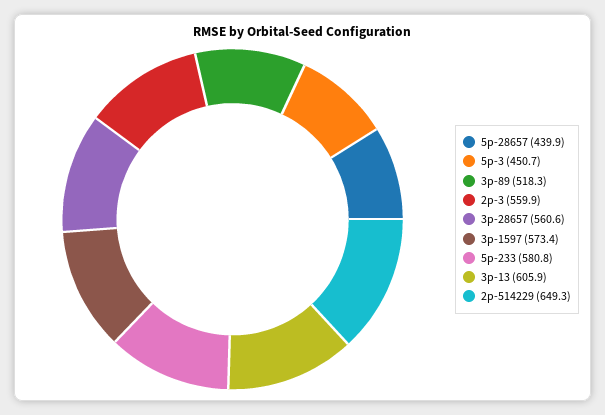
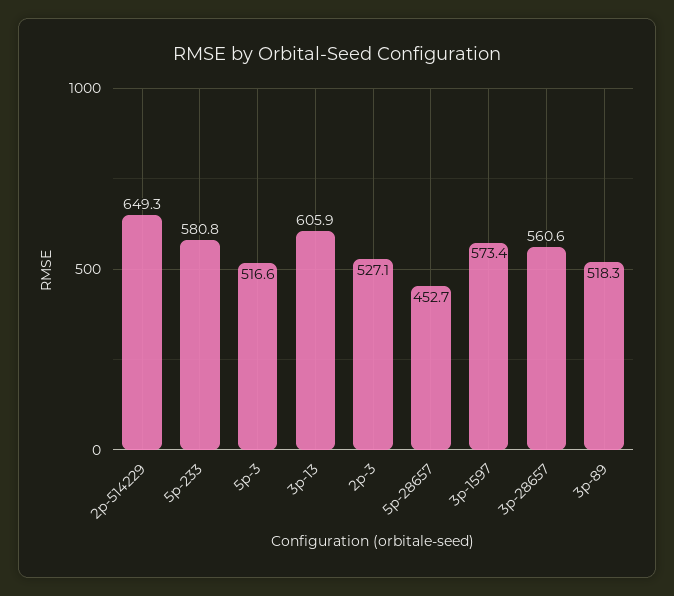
5p-28657: 439.9 -> 452.7
5p-3: 450.7 -> 516.6
2p-3: 559.9 -> 527.1

